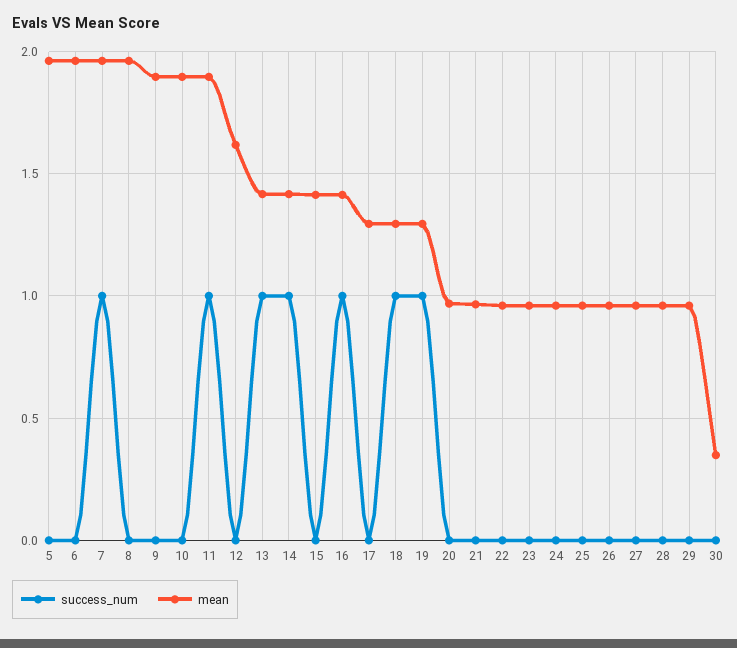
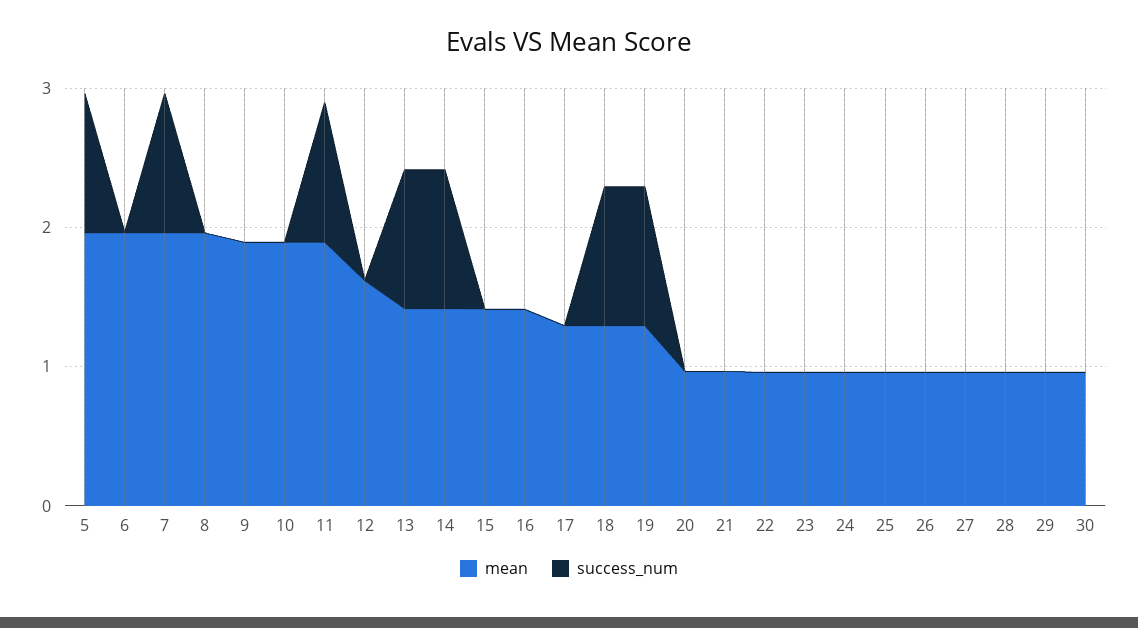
success_num, 5: 0 -> 1
success_num, 16: 1 -> 0
mean, 30: 0.35 -> 1

